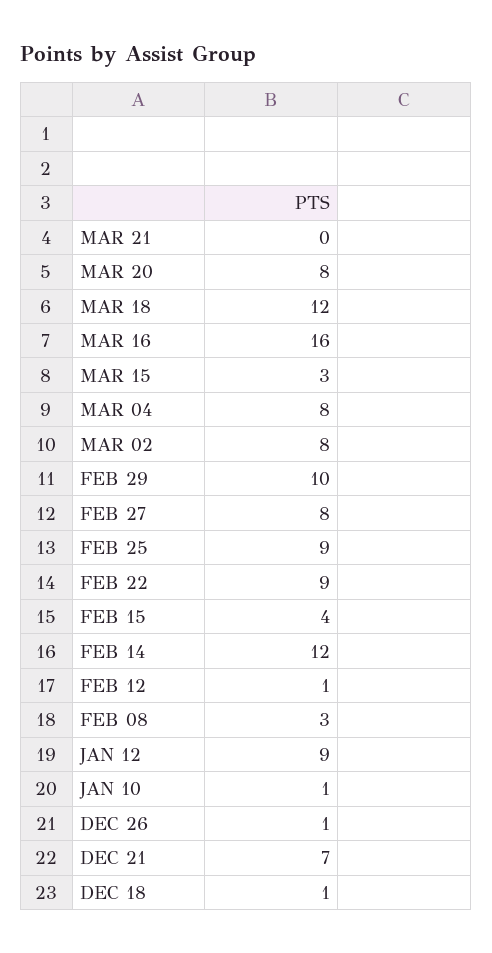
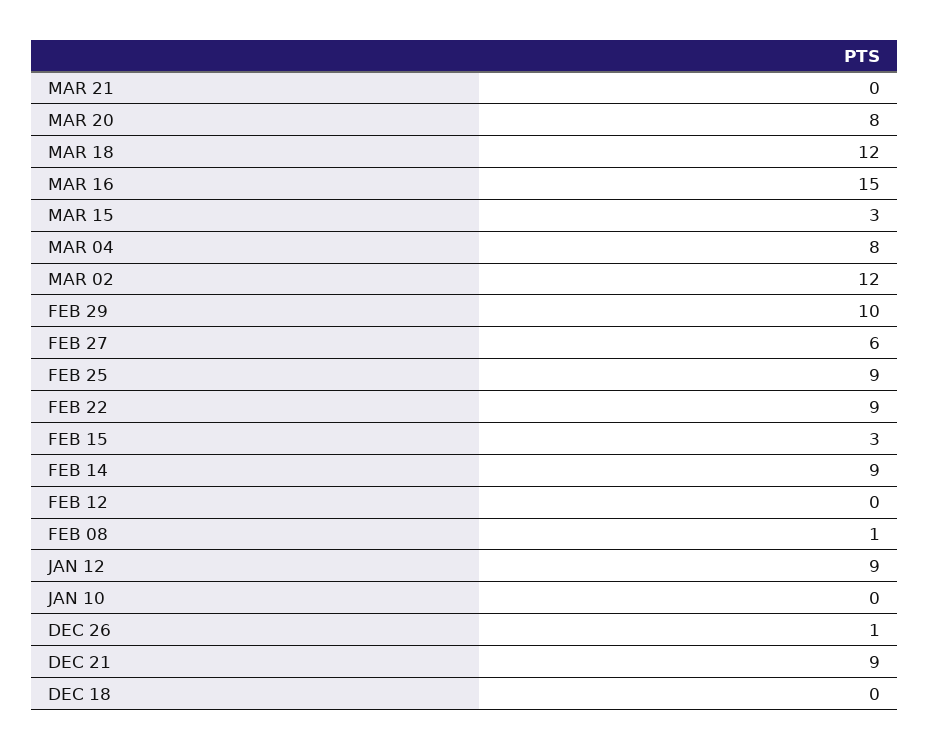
MAR 16: 16 -> 15
MAR 02: 8 -> 12
FEB 27: 8 -> 6
FEB 15: 4 -> 3
FEB 14: 12 -> 9
FEB 12: 1 -> 0
FEB 08: 3 -> 1
JAN 10: 1 -> 0
DEC 21: 7 -> 9
DEC 18: 1 -> 0

